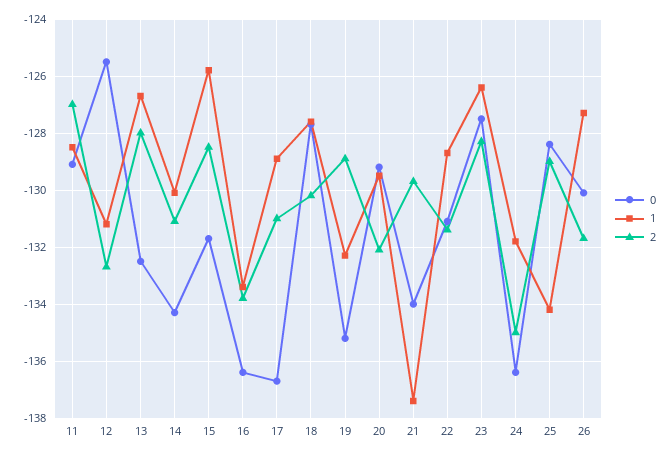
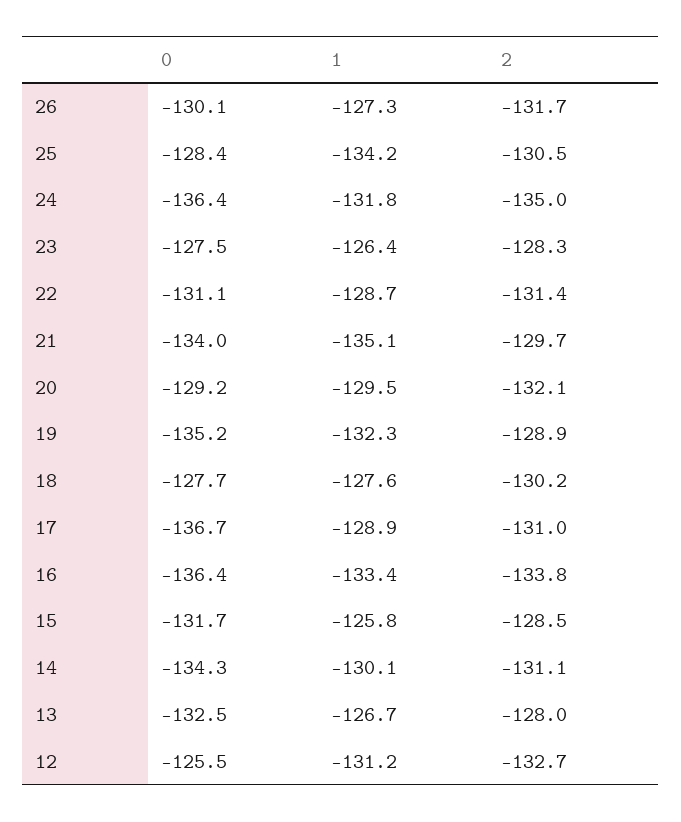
0, 11: -129 -> none
1, 11: -128.5 -> none
2, 11: -127 -> none
1, 21: -137.5 -> -135.1
2, 25: -129 -> -130.5

